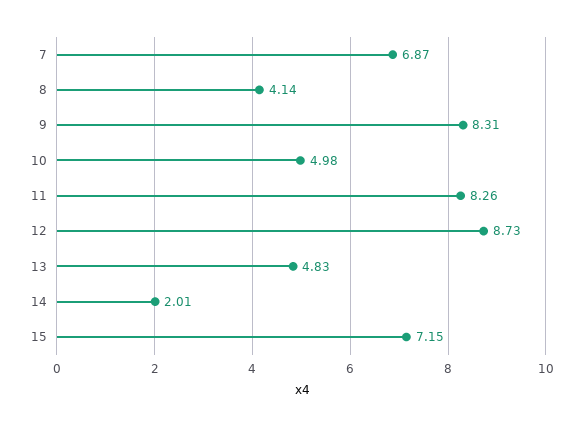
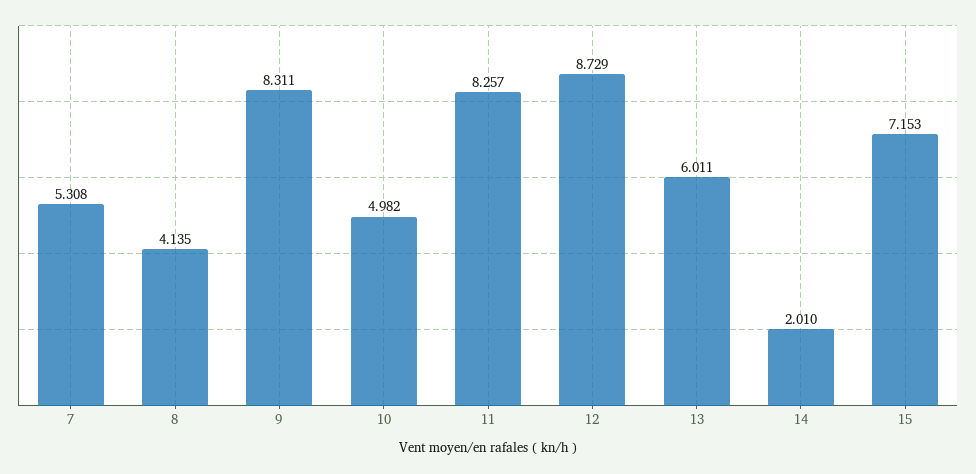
7: 6.87 -> 5.308
13: 4.83 -> 6.011

